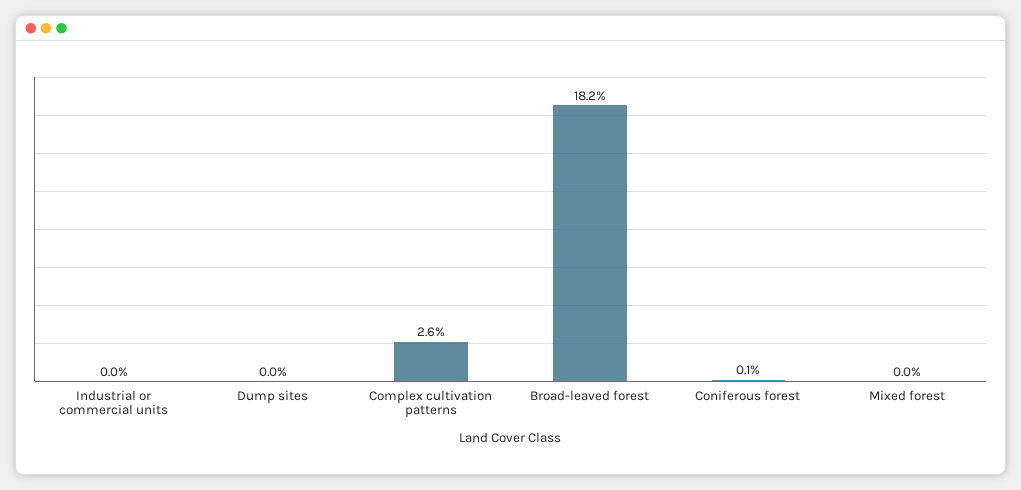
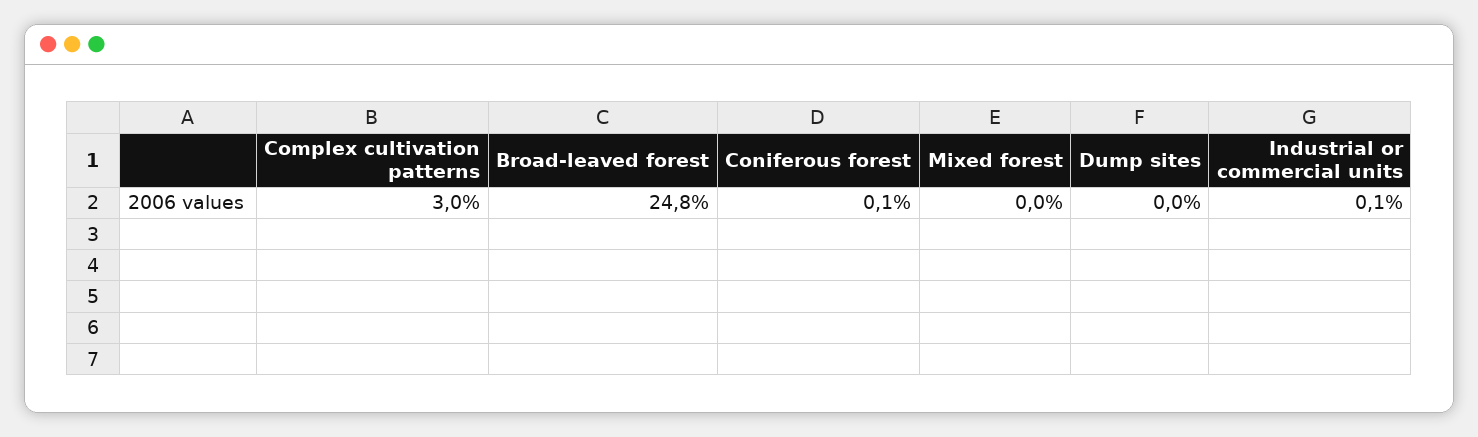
Industrial or commercial units: 0 -> 0.1
Complex cultivation patterns: 2.6 -> 3
Broad-leaved forest: 18.2 -> 24.8

